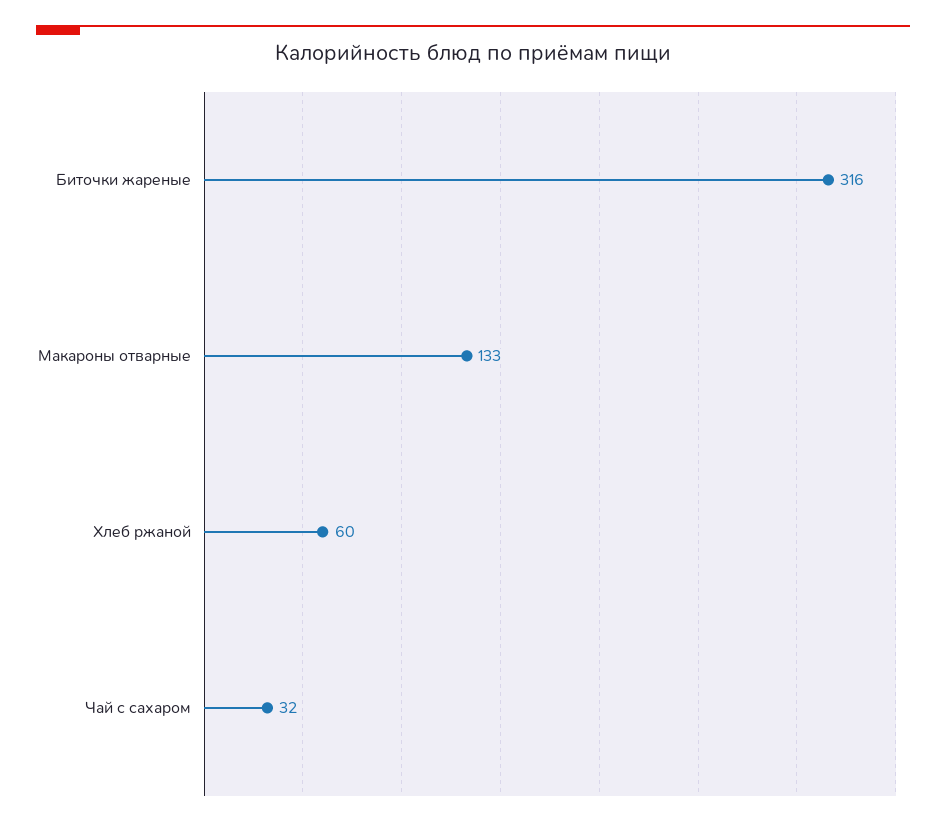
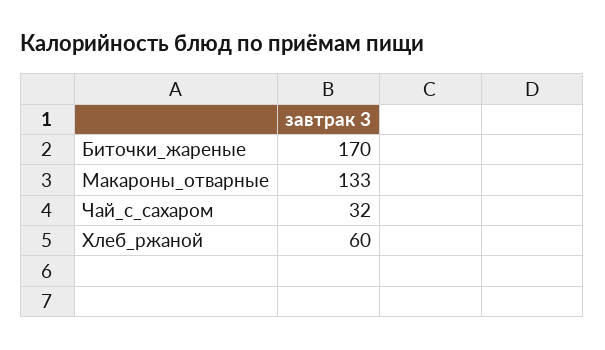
Биточки жареные: 316 -> 170

